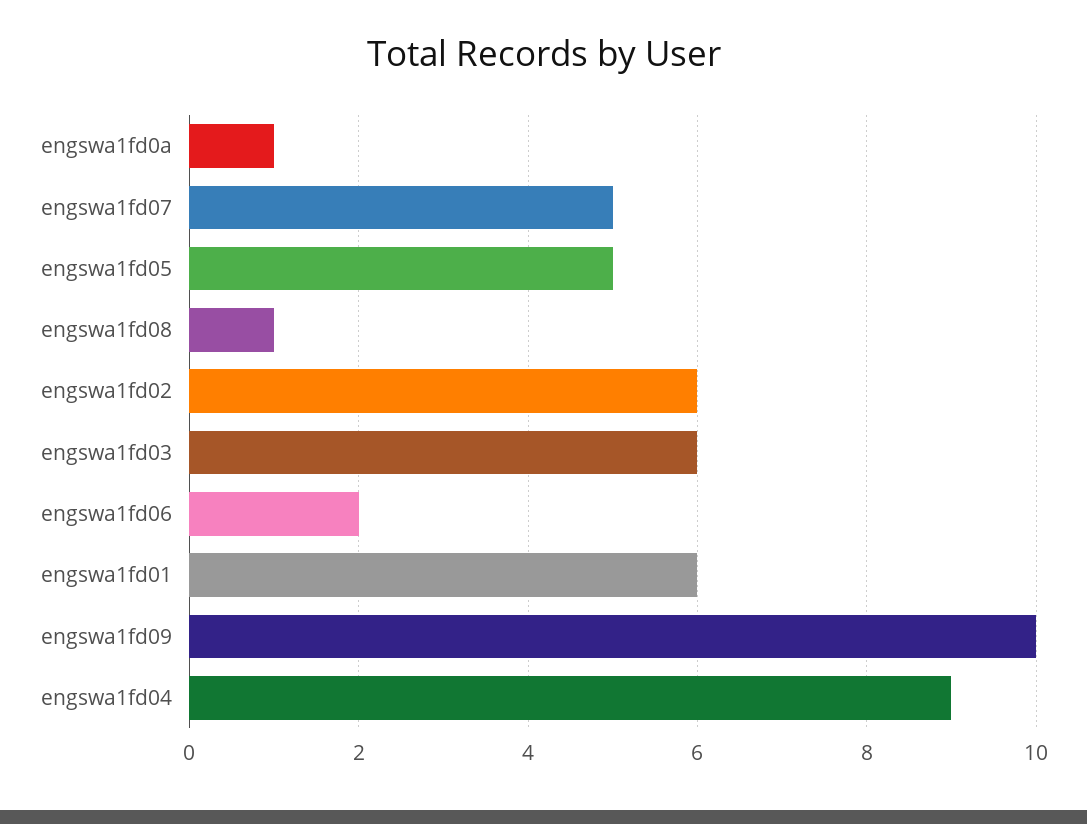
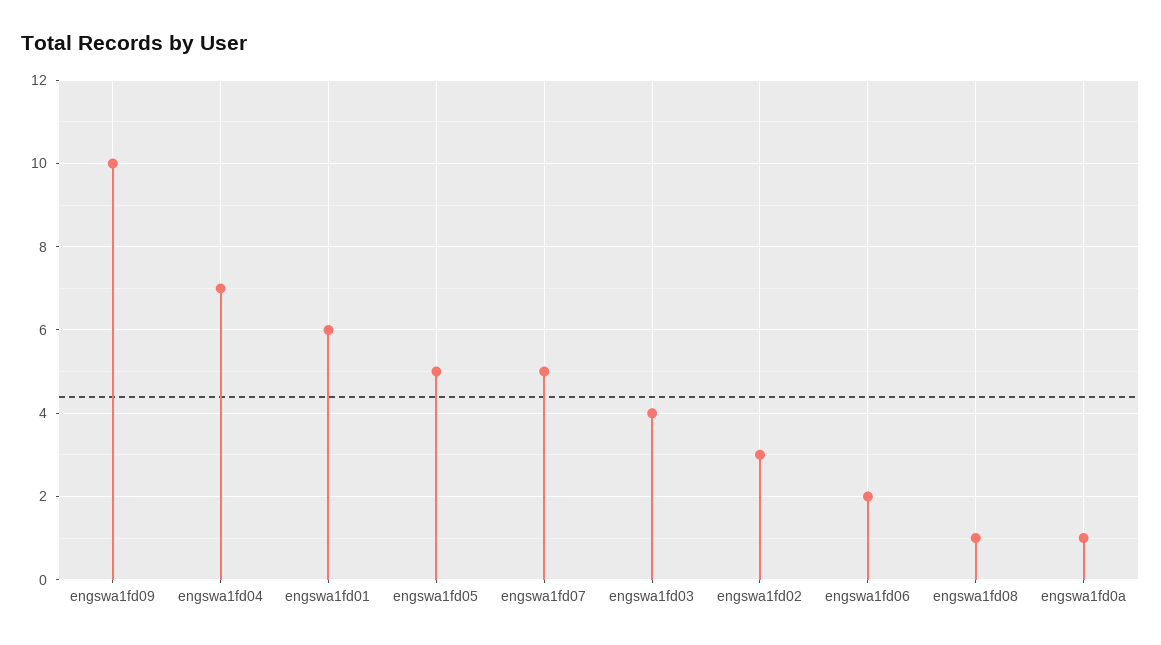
engswa1fd02: 6 -> 3
engswa1fd03: 6 -> 4
engswa1fd04: 9 -> 7

